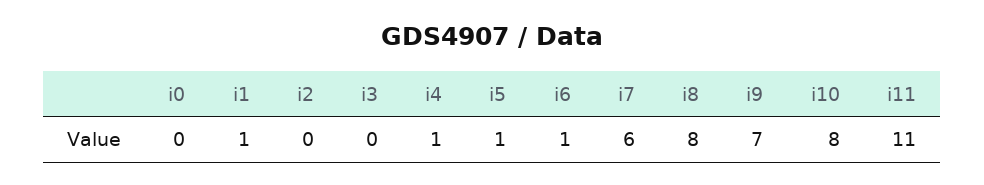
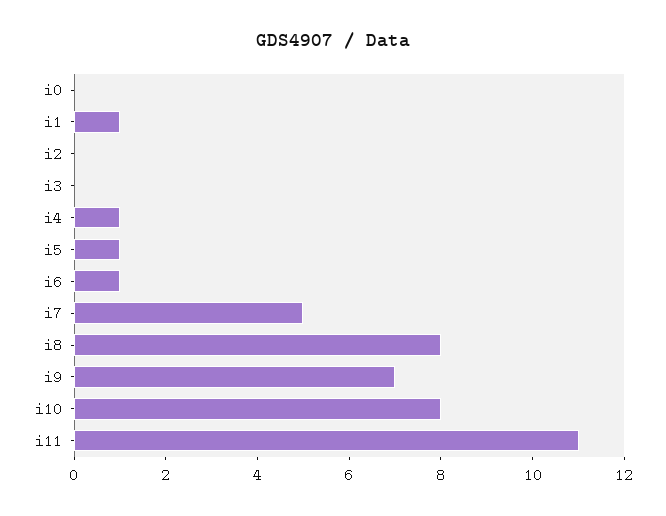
i7: 6 -> 5

